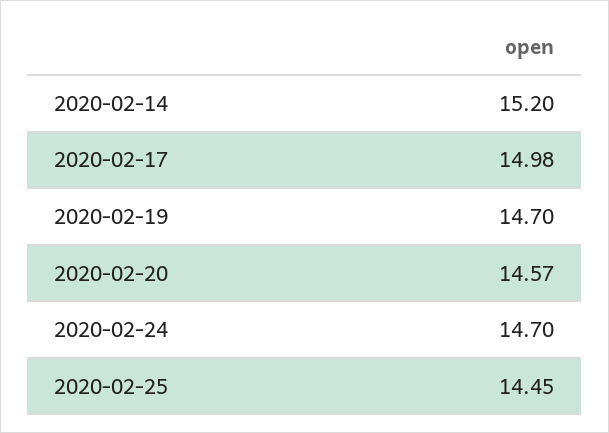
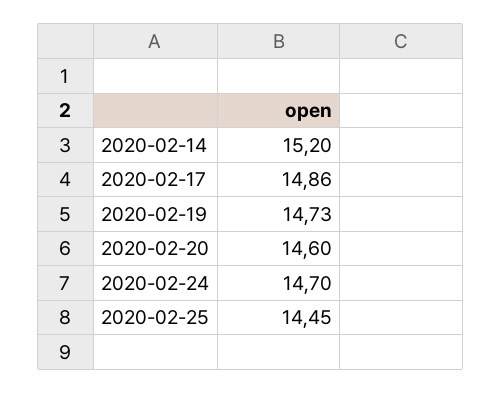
2020-02-17: 14.98 -> 14.86
2020-02-19: 14.7 -> 14.73
2020-02-20: 14.57 -> 14.6

